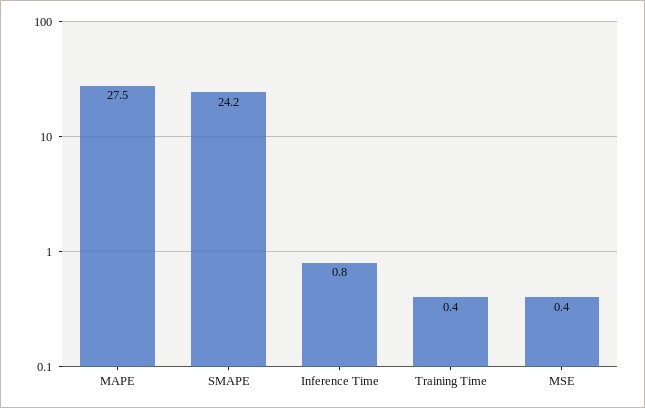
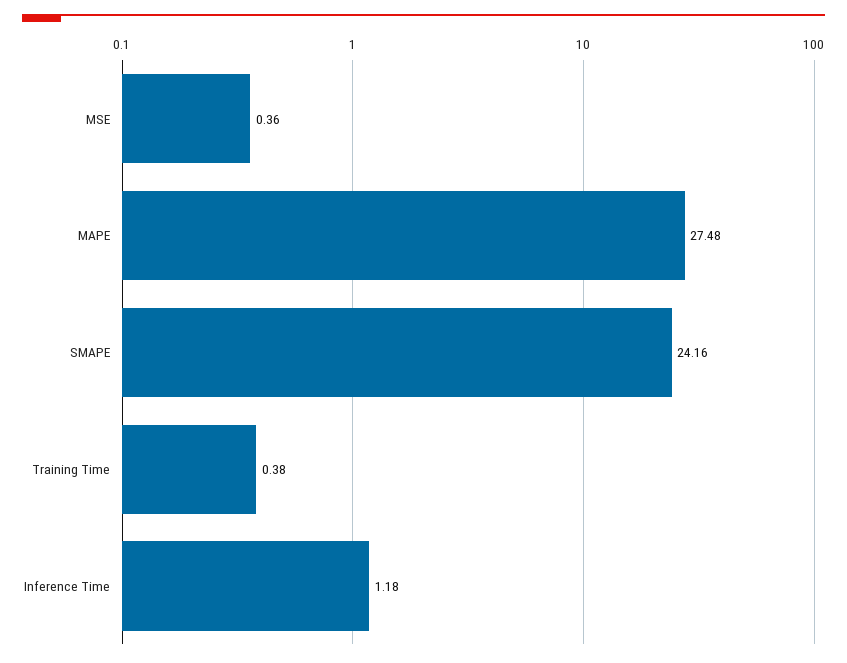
Inference Time: 0.8 -> 1.18

